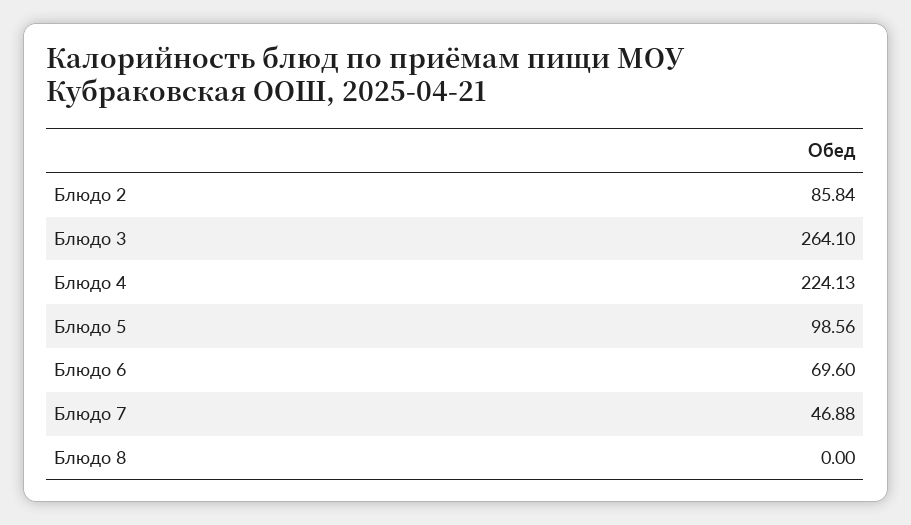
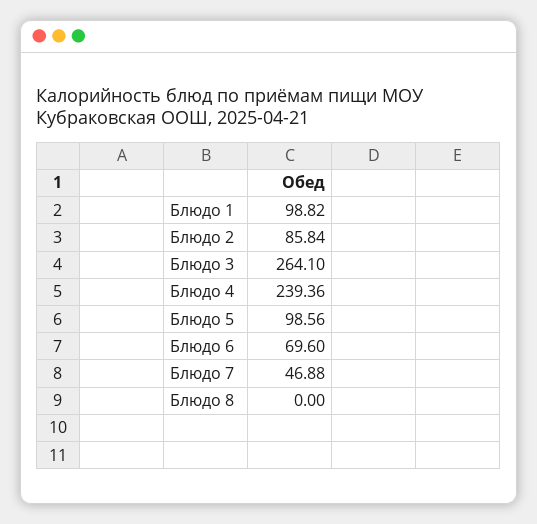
Блюдо 4: 224.13 -> 239.36
Блюдо 1: none -> 98.82

